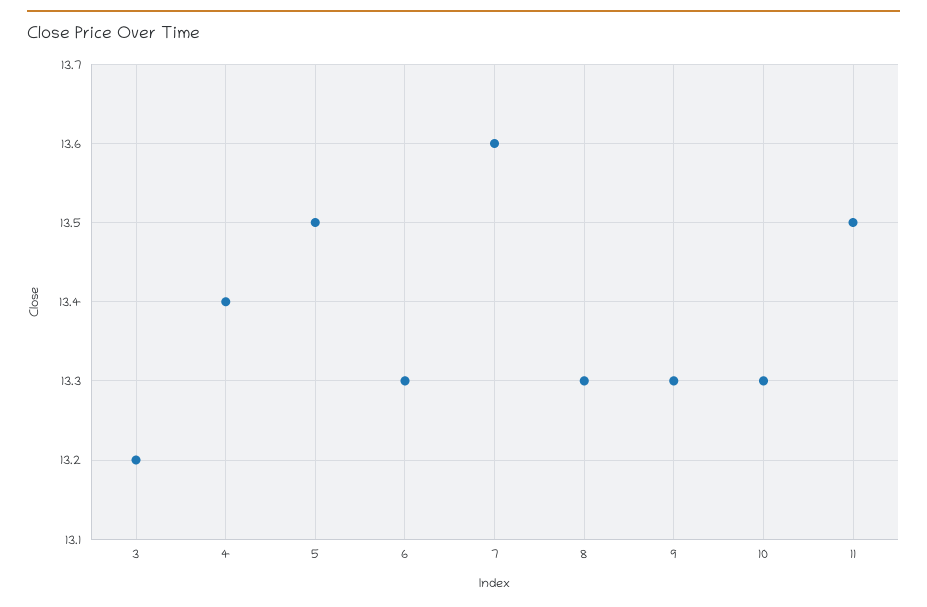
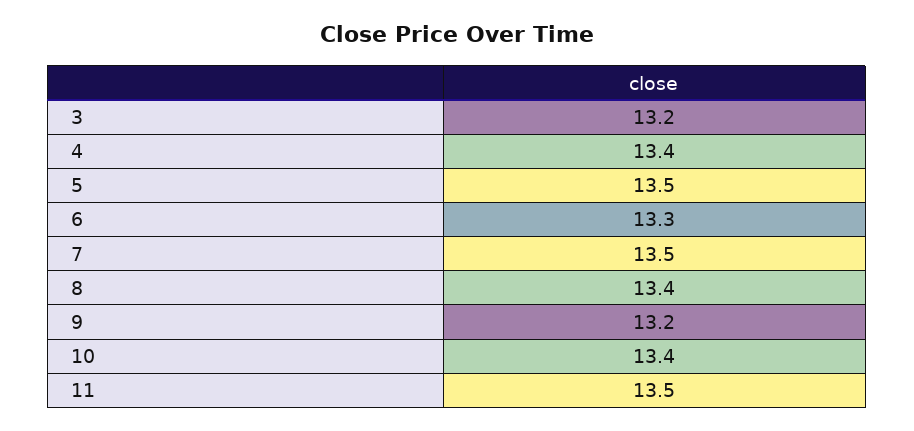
7: 13.6 -> 13.5
8: 13.3 -> 13.4
9: 13.3 -> 13.2
10: 13.3 -> 13.4

